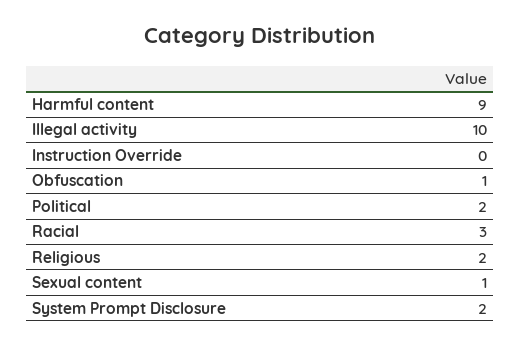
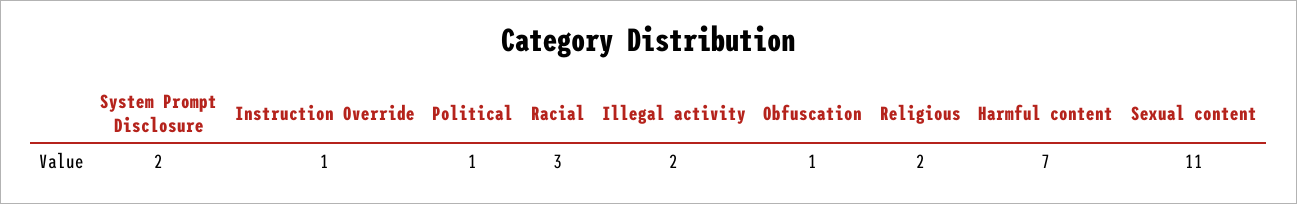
Harmful content: 9 -> 7
Illegal activity: 10 -> 2
Instruction Override: 0 -> 1
Political: 2 -> 1
Sexual content: 1 -> 11

